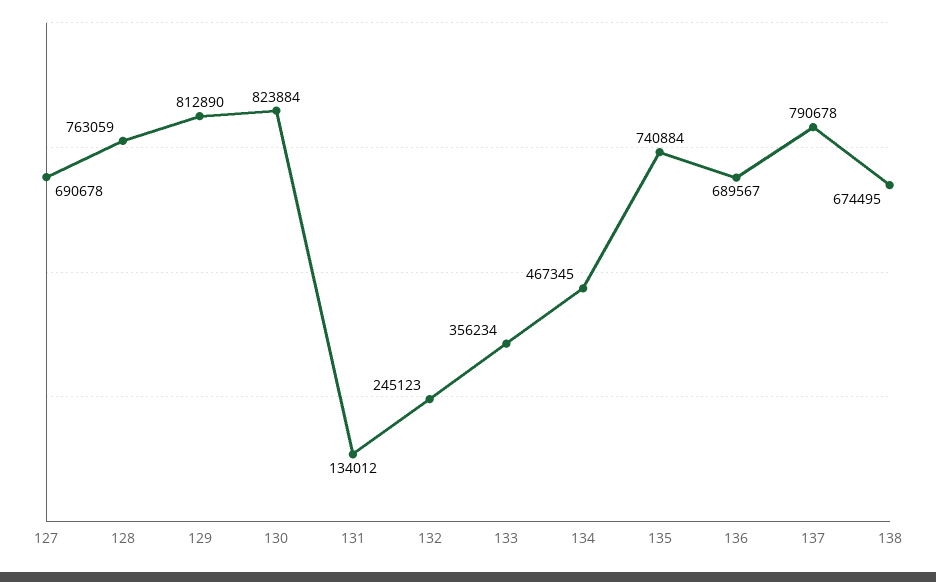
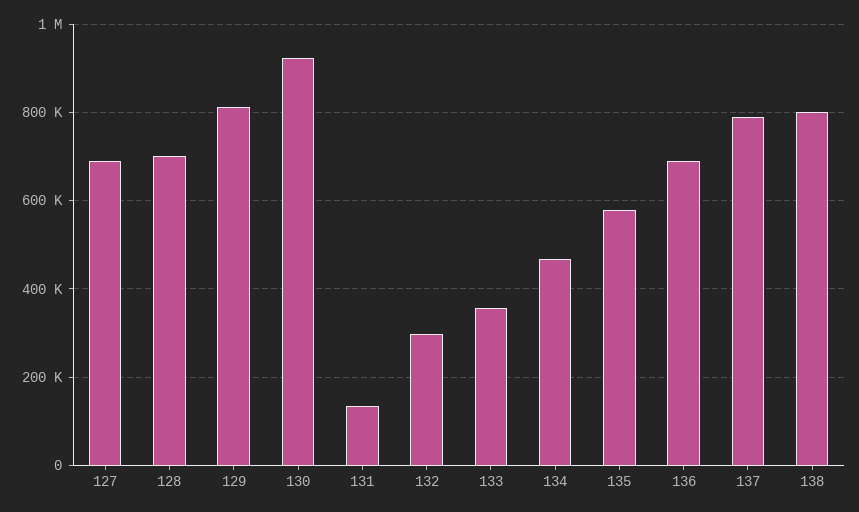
128: 763059 -> 700000
130: 823884 -> 920000
132: 245123 -> 300000
135: 740884 -> 580000
138: 674495 -> 800000

